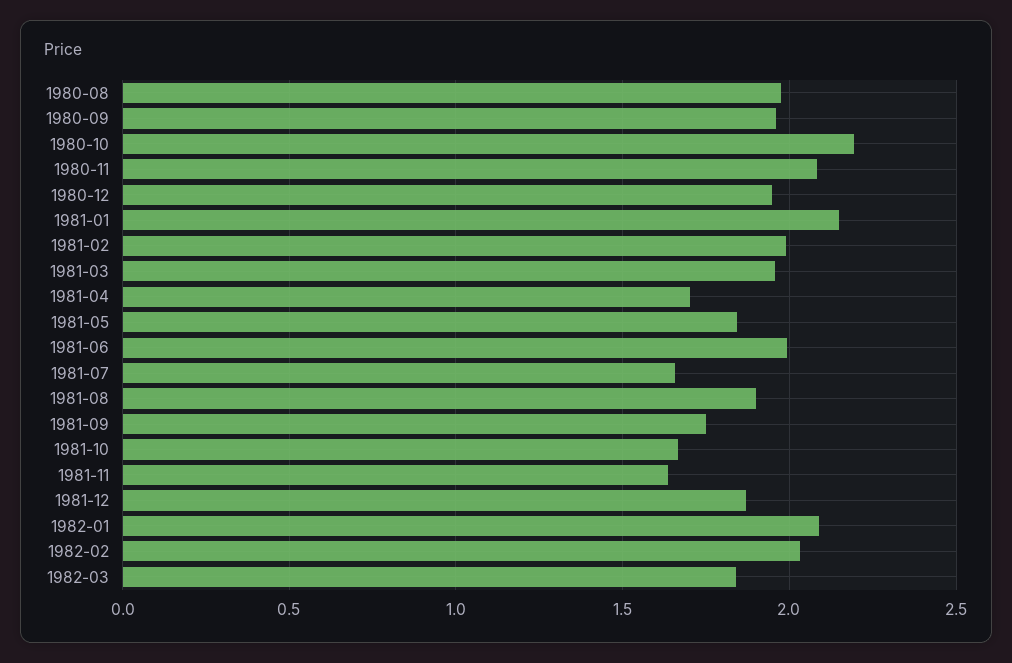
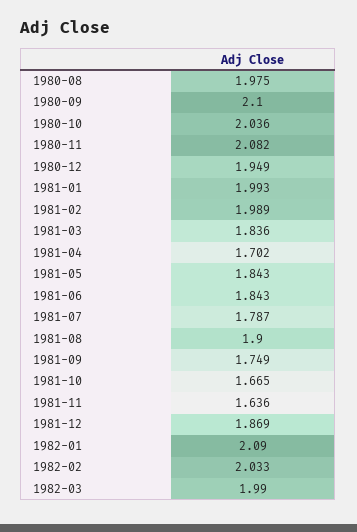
1980-09: 1.95 -> 2.1
1980-10: 2.2 -> 2.036
1981-01: 2.15 -> 1.993
1981-03: 1.95 -> 1.836
1981-06: 2 -> 1.843
1981-07: 1.65 -> 1.787
1982-03: 1.85 -> 1.99

